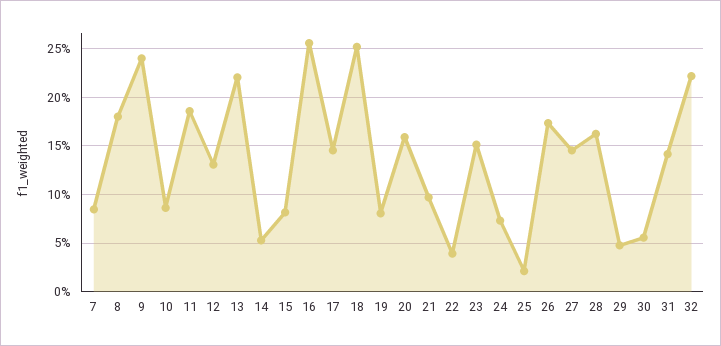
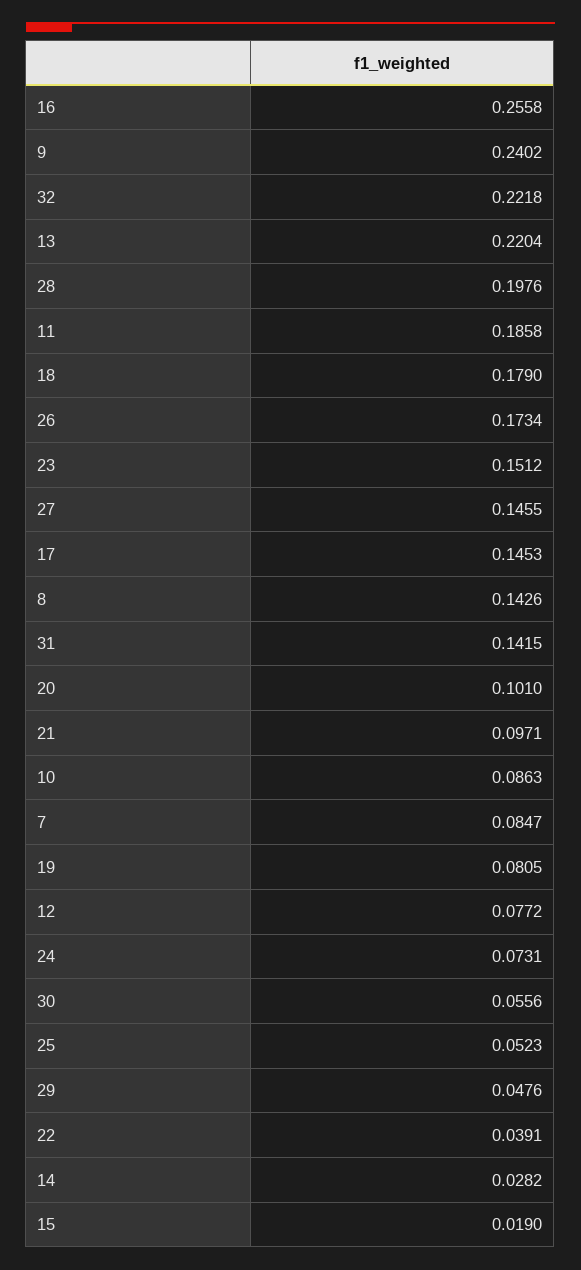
8: 0.18 -> 0.1426
12: 0.13 -> 0.0772
14: 0.05 -> 0.0282
15: 0.08 -> 0.019
18: 0.25 -> 0.179
20: 0.16 -> 0.101
25: 0.02 -> 0.0523
28: 0.16 -> 0.1976

